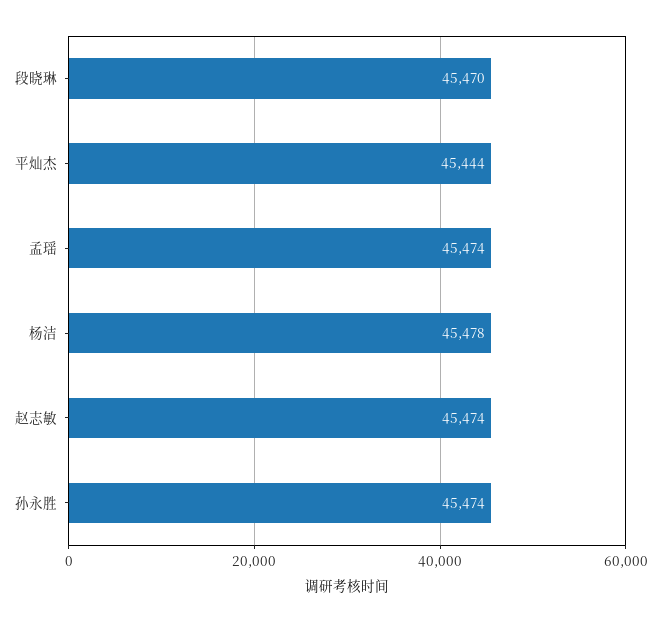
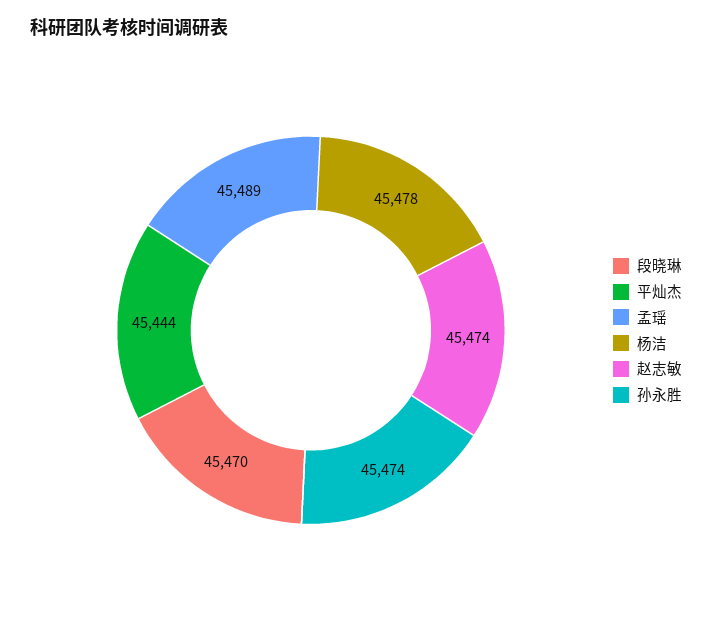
孟瑶: 45474 -> 45489

